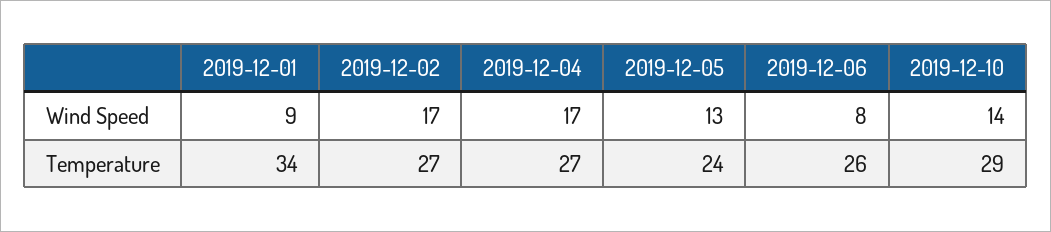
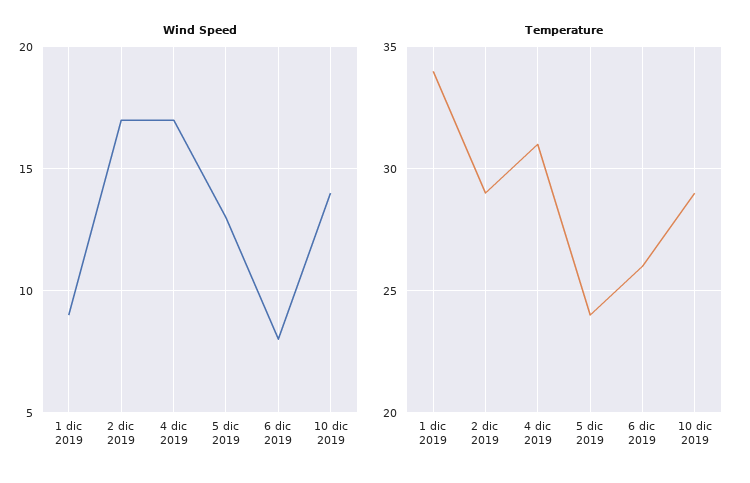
Temperature, 2019-12-02: 27 -> 29
Temperature, 2019-12-04: 27 -> 31

